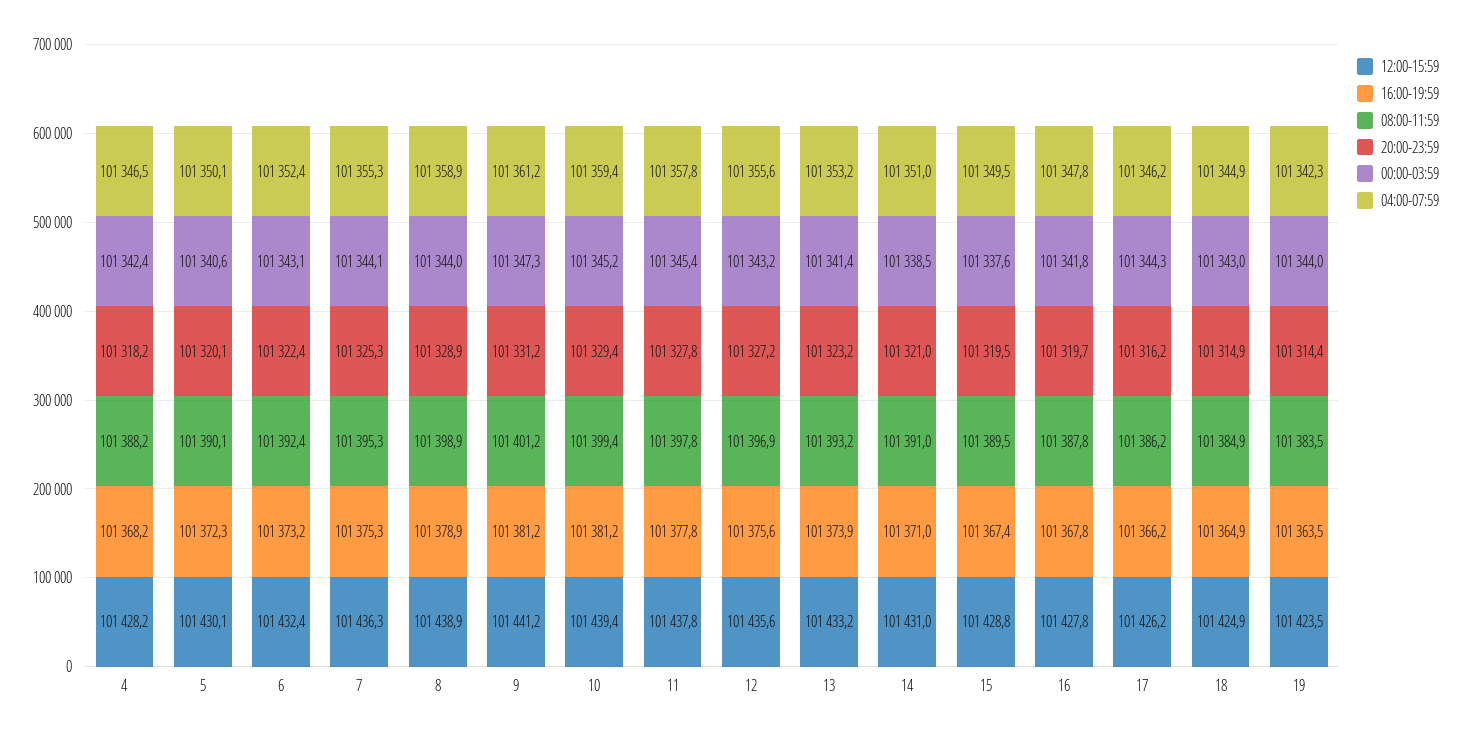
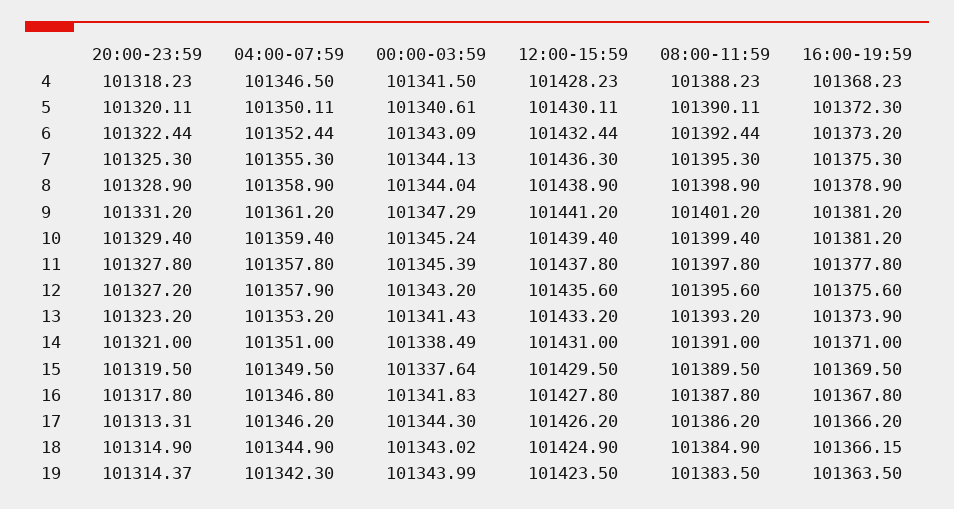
00:00-03:59, 4: 101342.4 -> 101341.5
08:00-11:59, 12: 101396.9 -> 101395.6
04:00-07:59, 12: 101355.6 -> 101357.9
12:00-15:59, 15: 101428.8 -> 101429.5
16:00-19:59, 15: 101367.4 -> 101369.5
20:00-23:59, 16: 101319.7 -> 101317.8
04:00-07:59, 16: 101347.8 -> 101346.8
20:00-23:59, 17: 101316.2 -> 101313.31
16:00-19:59, 18: 101364.9 -> 101366.15

